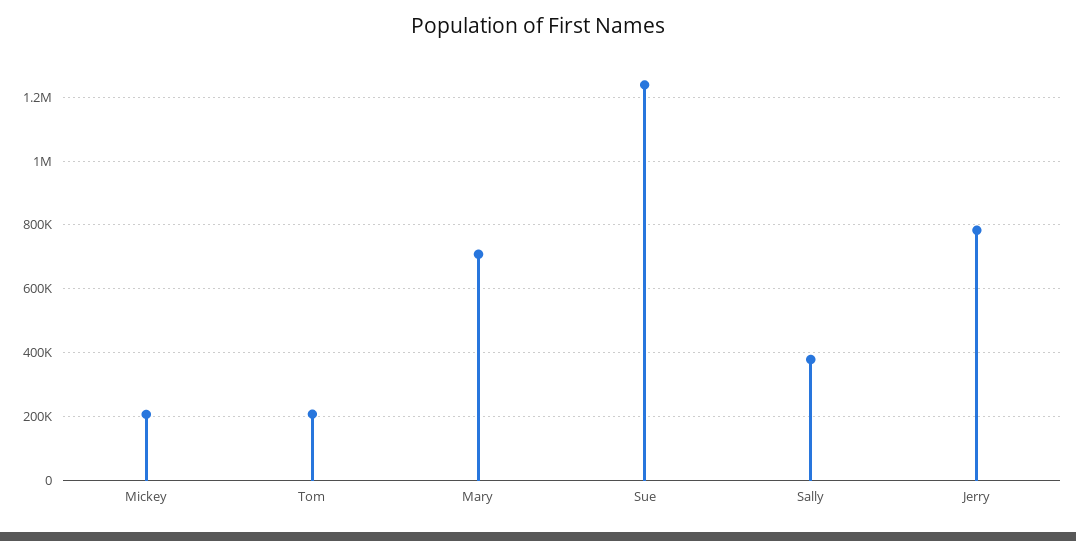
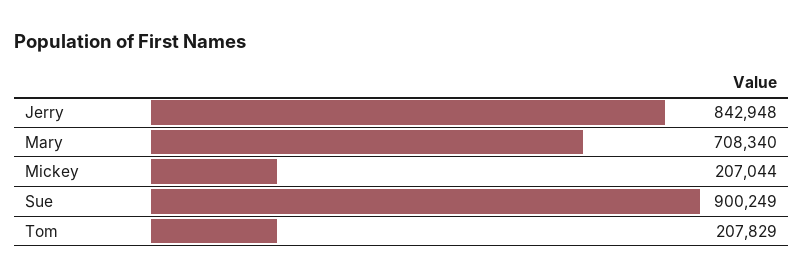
Sue: 1240000 -> 900249
Sally: 380000 -> none
Jerry: 780000 -> 842948

